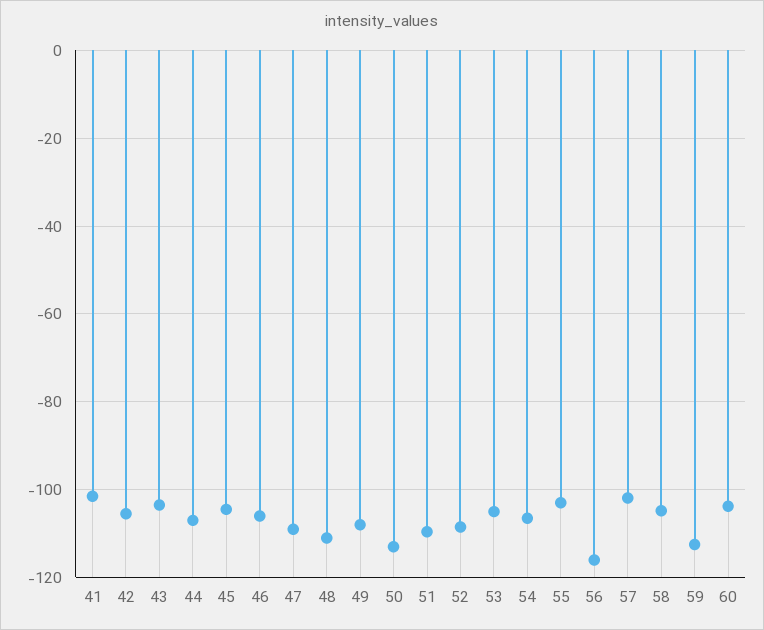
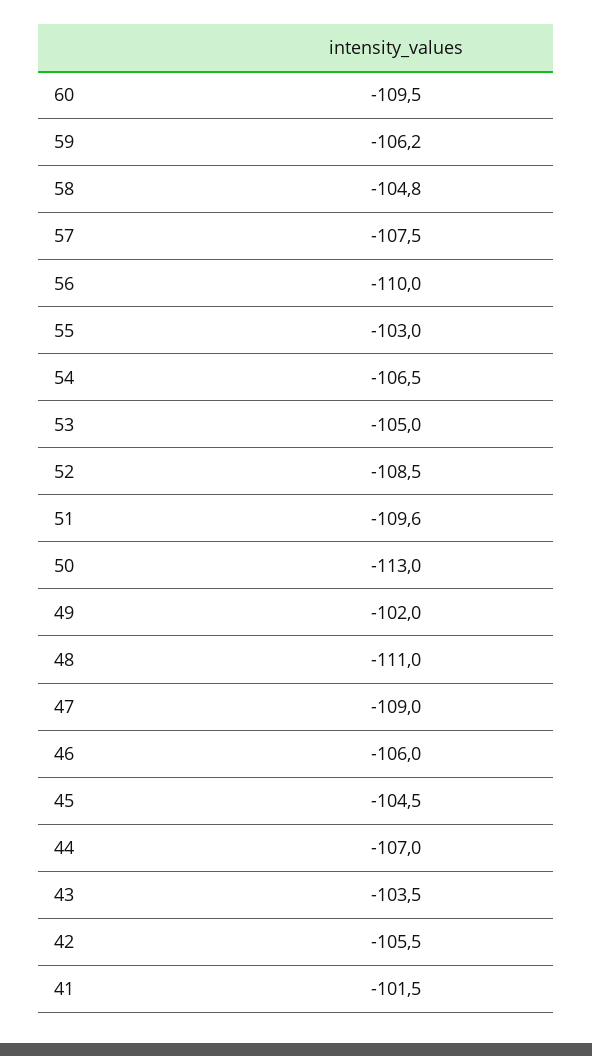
49: -108 -> -102
56: -116 -> -110
57: -102 -> -107.5
59: -112 -> -106.2
60: -104 -> -109.5

